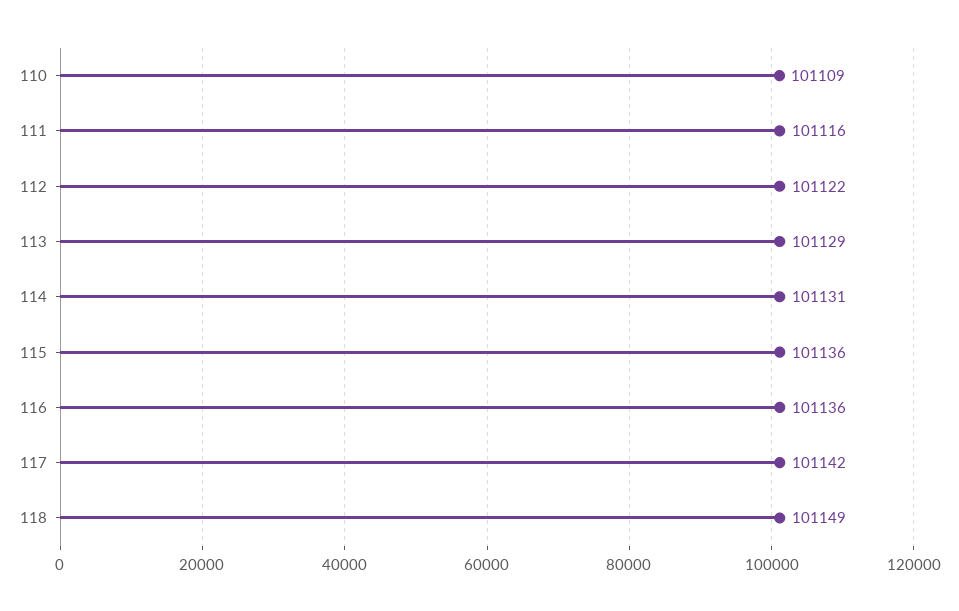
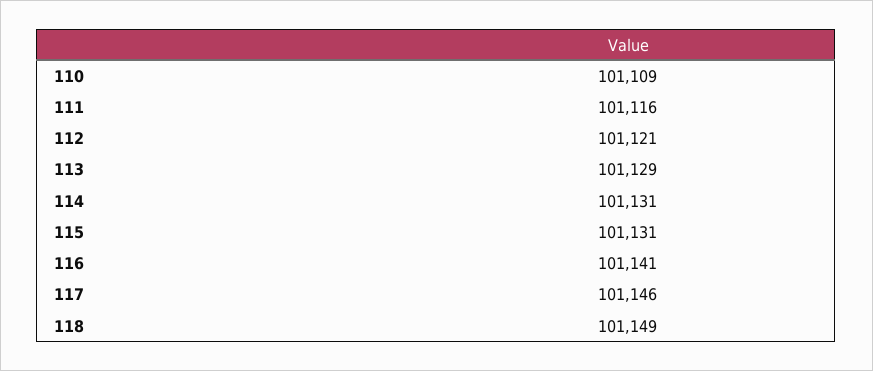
112: 101122 -> 101121
115: 101136 -> 101131
116: 101136 -> 101141
117: 101142 -> 101146

